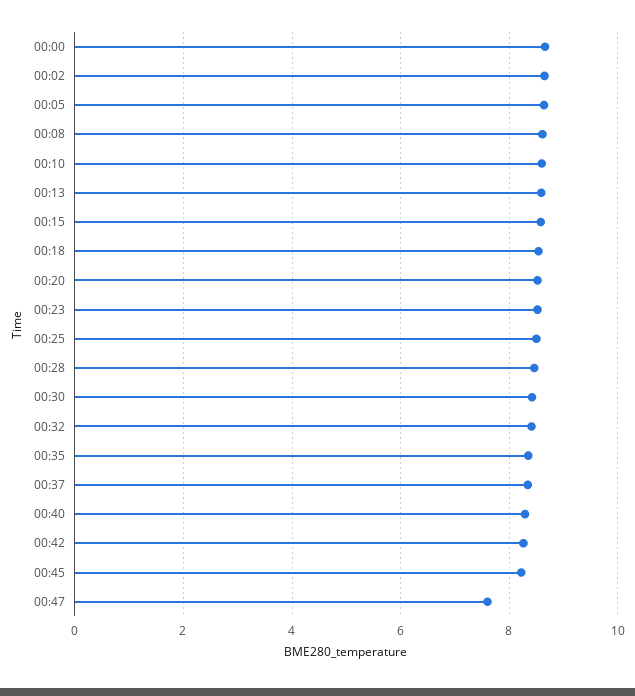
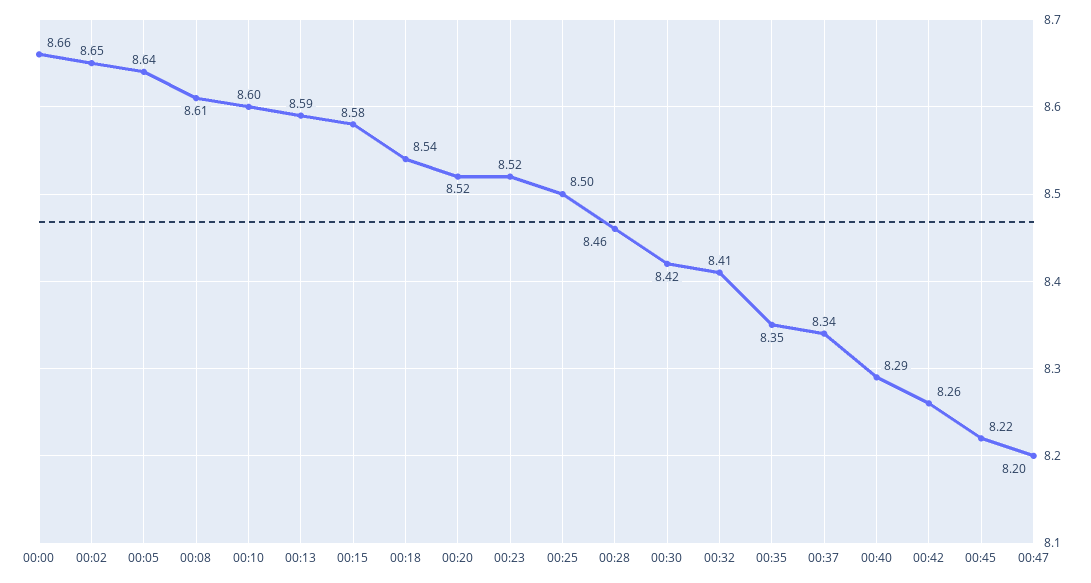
00:47: 7.6 -> 8.2

